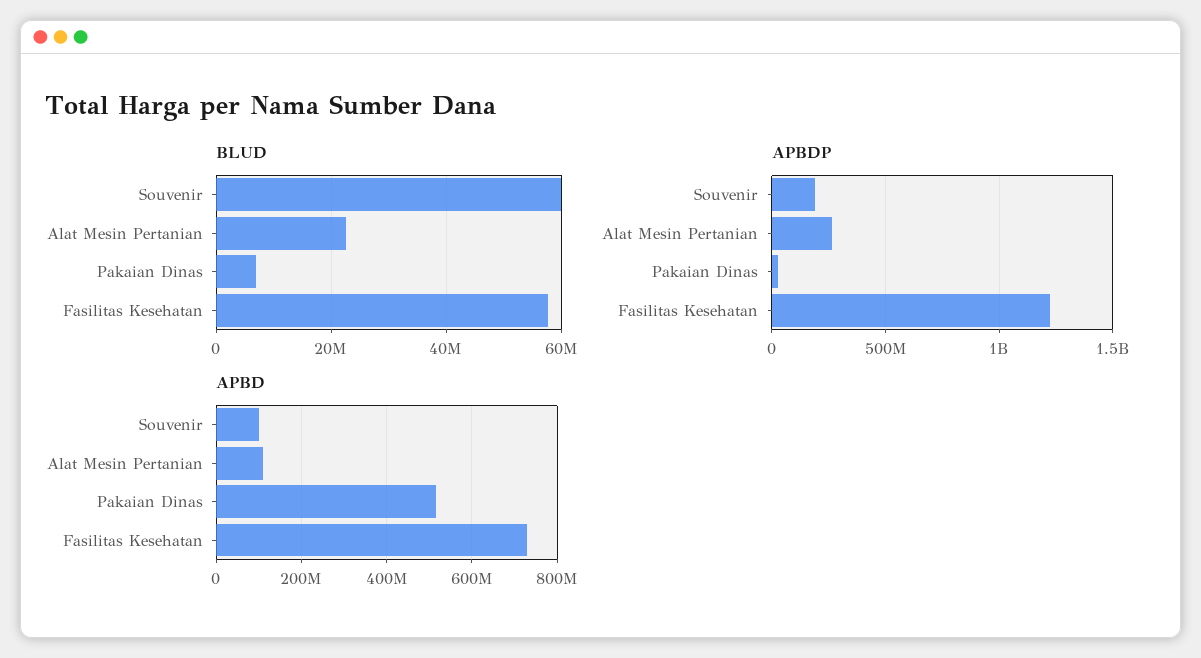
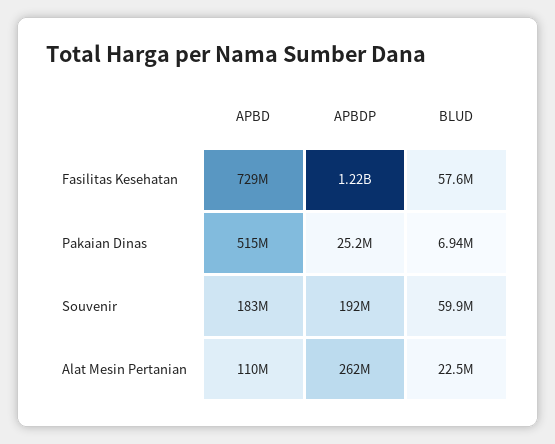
APBD, Souvenir: 100000000 -> 183000000

